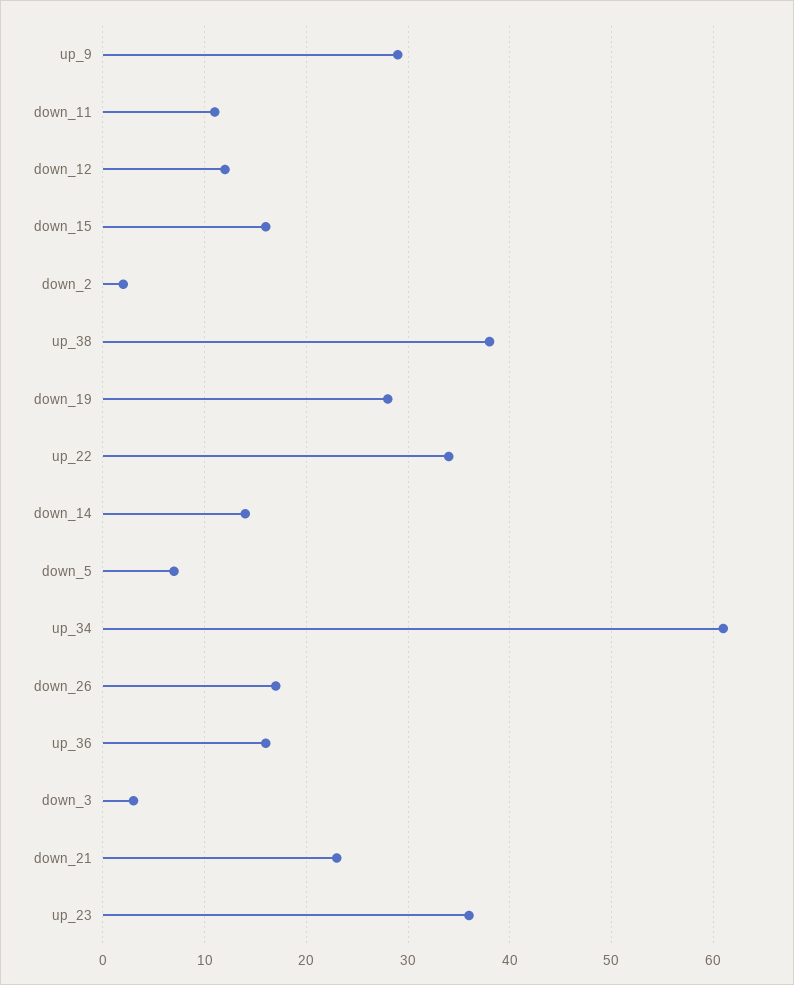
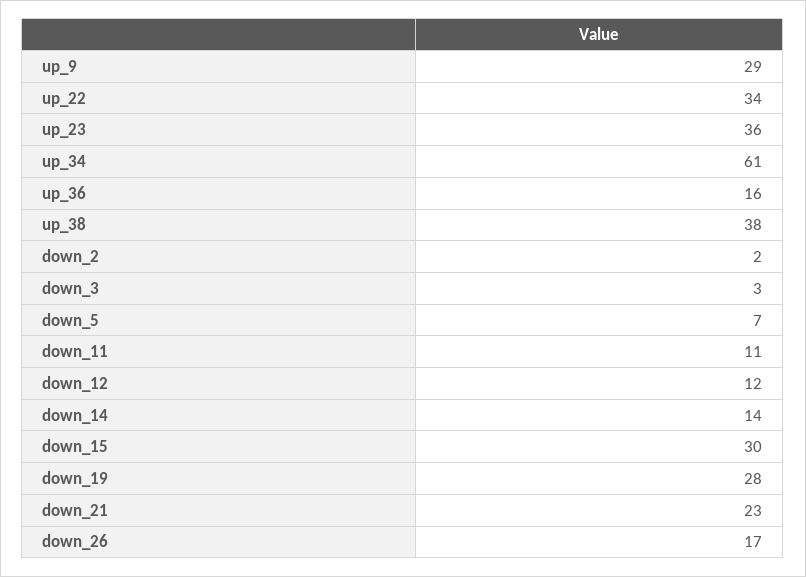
down_15: 16 -> 30

